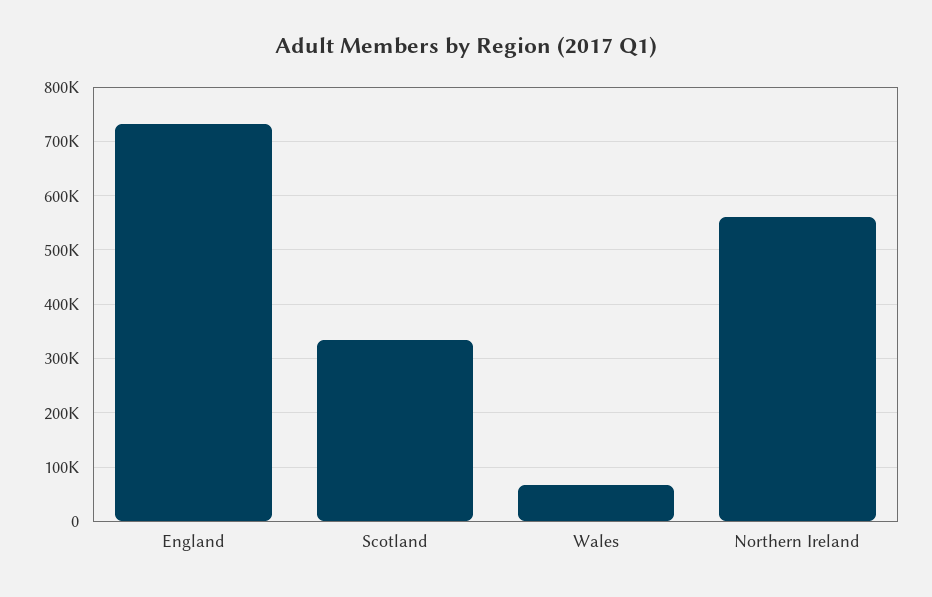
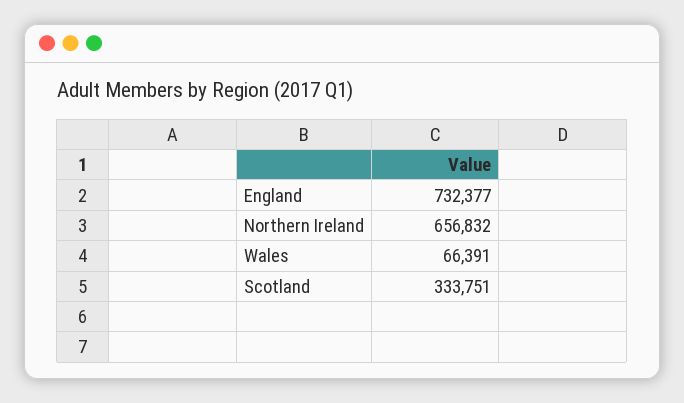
Northern Ireland: 560000 -> 656832

